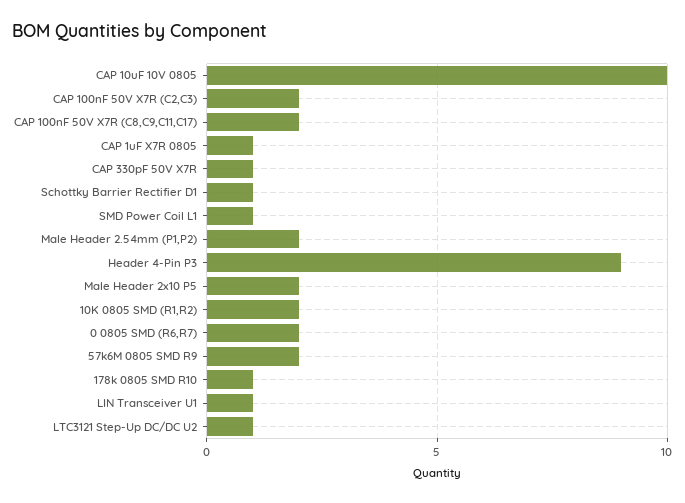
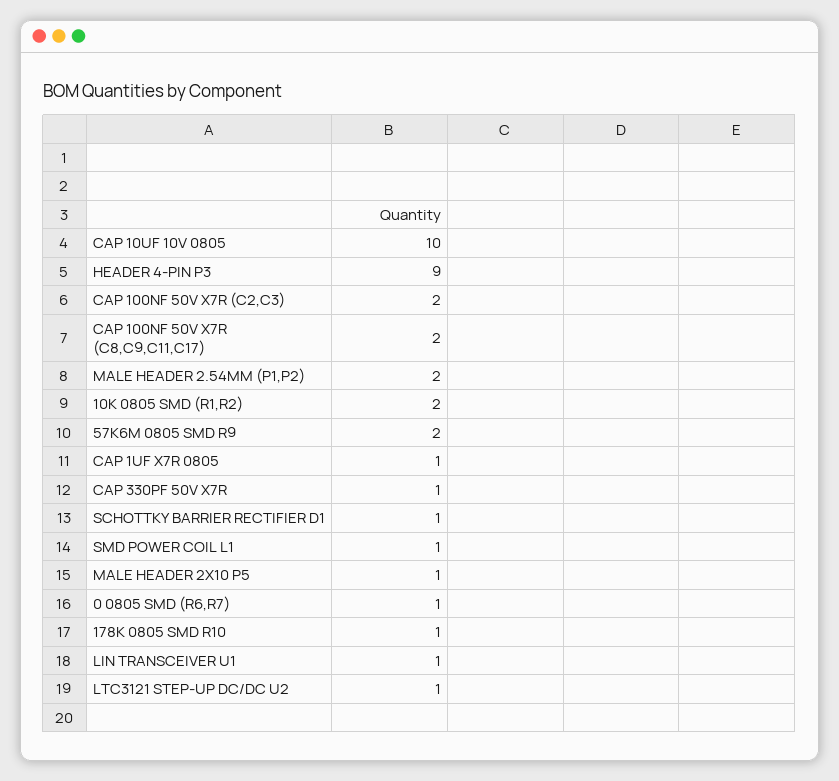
Male Header 2x10 P5: 2 -> 1
0 0805 SMD (R6,R7): 2 -> 1

